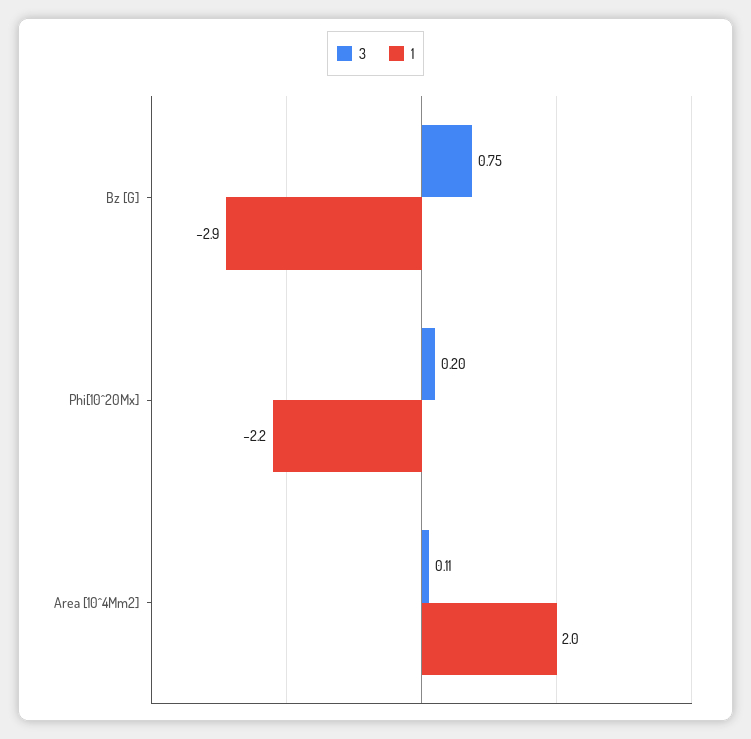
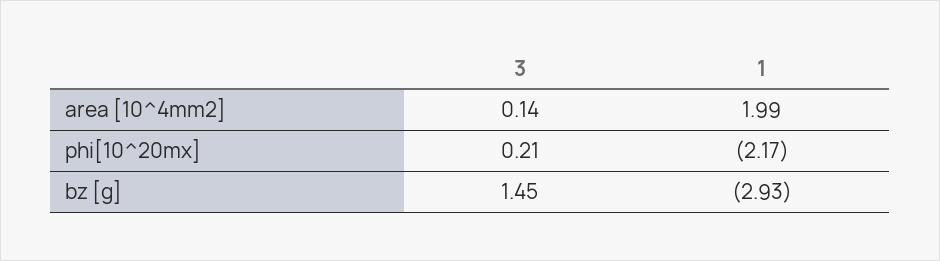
3, Bz [G]: 0.75 -> 1.45
3, Phi[10^20Mx]: 0.2 -> 0.21
3, Area [10^4Mm2]: 0.11 -> 0.14

